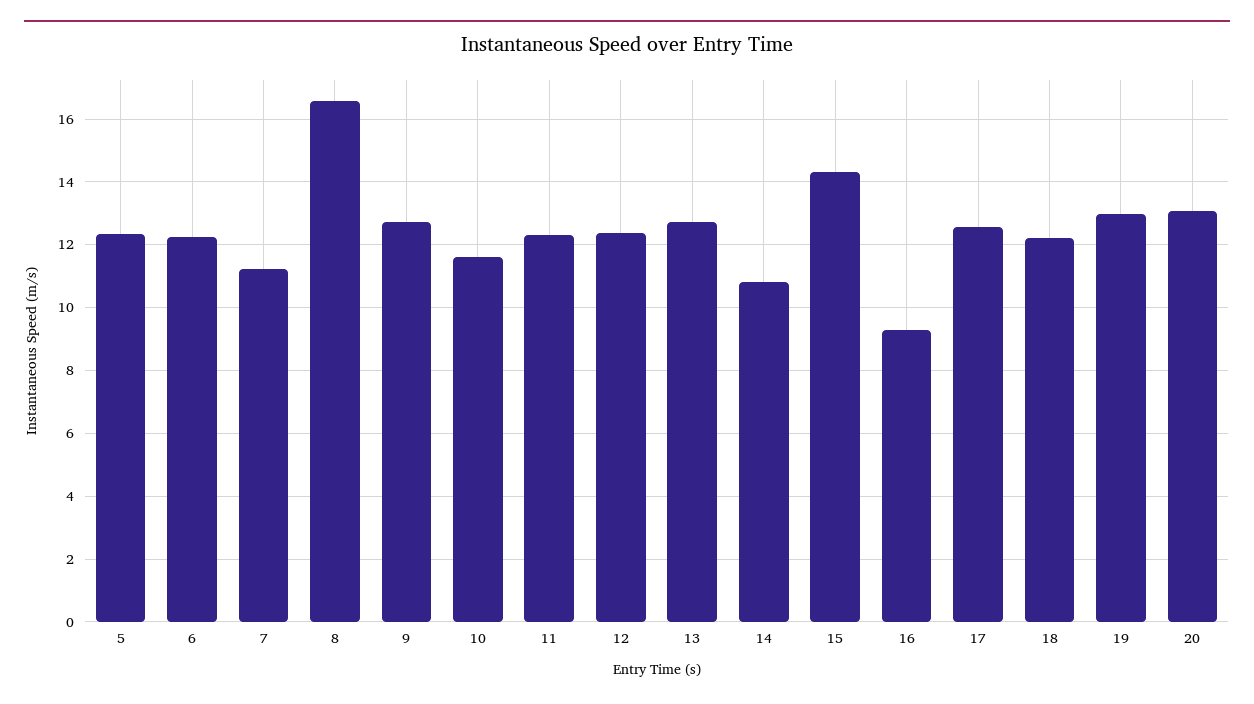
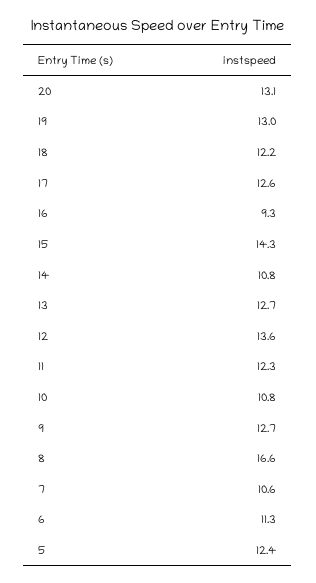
6: 12.2 -> 11.3
7: 11.2 -> 10.6
10: 11.6 -> 10.8
12: 12.4 -> 13.6

